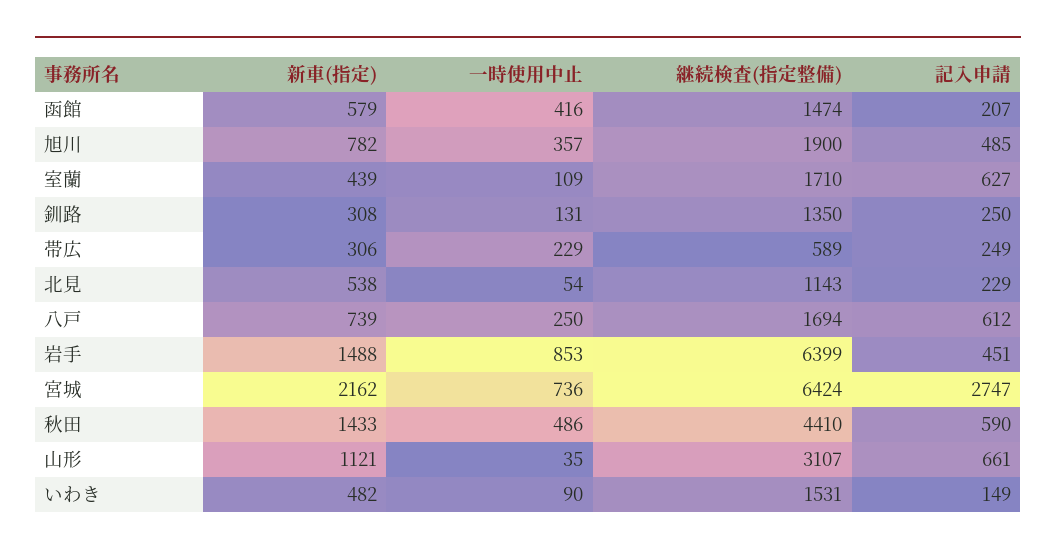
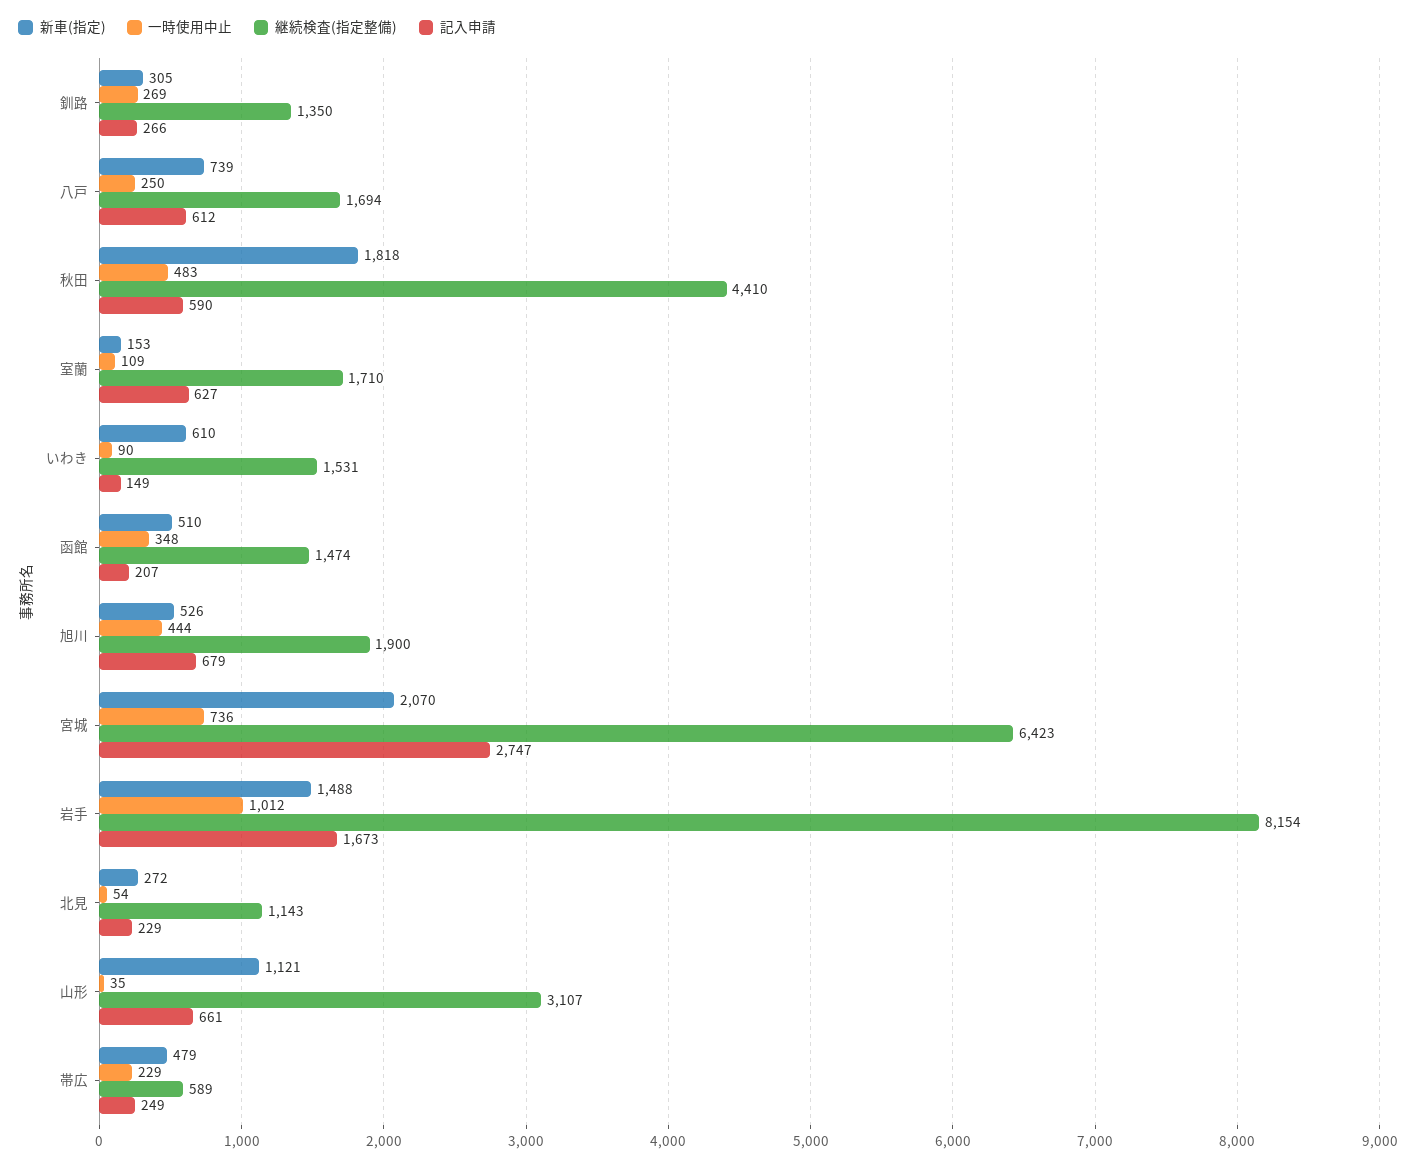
新車(指定), 函館: 579 -> 510
一時使用中止, 函館: 416 -> 348
新車(指定), 旭川: 782 -> 526
一時使用中止, 旭川: 357 -> 444
記入申請, 旭川: 485 -> 679
新車(指定), 室蘭: 439 -> 153
新車(指定), 釧路: 308 -> 305
一時使用中止, 釧路: 131 -> 269
記入申請, 釧路: 250 -> 266
新車(指定), 帯広: 306 -> 479
新車(指定), 北見: 538 -> 272
一時使用中止, 岩手: 853 -> 1012
継続検査(指定整備), 岩手: 6399 -> 8154
記入申請, 岩手: 451 -> 1673
新車(指定), 宮城: 2162 -> 2070
継続検査(指定整備), 宮城: 6424 -> 6423
新車(指定), 秋田: 1433 -> 1818
一時使用中止, 秋田: 486 -> 483
新車(指定), いわき: 482 -> 610

